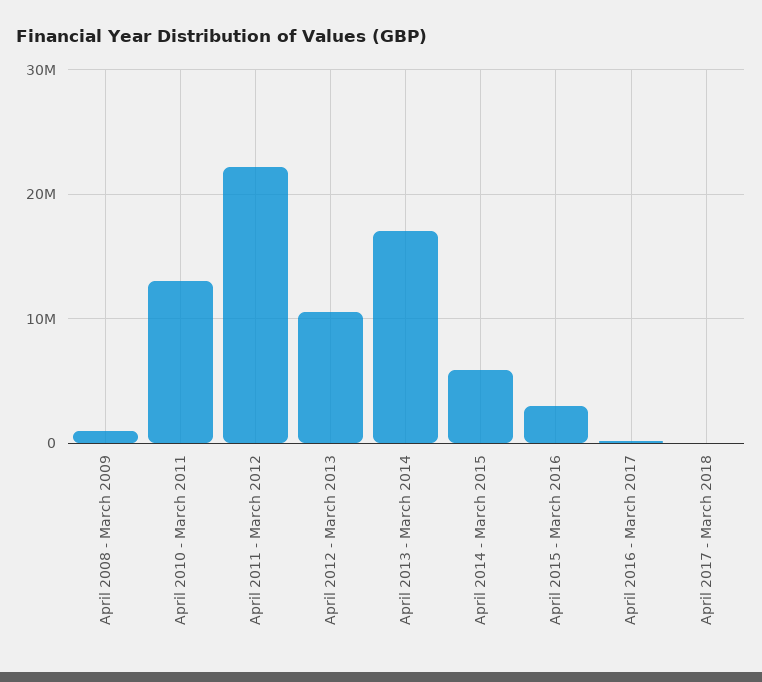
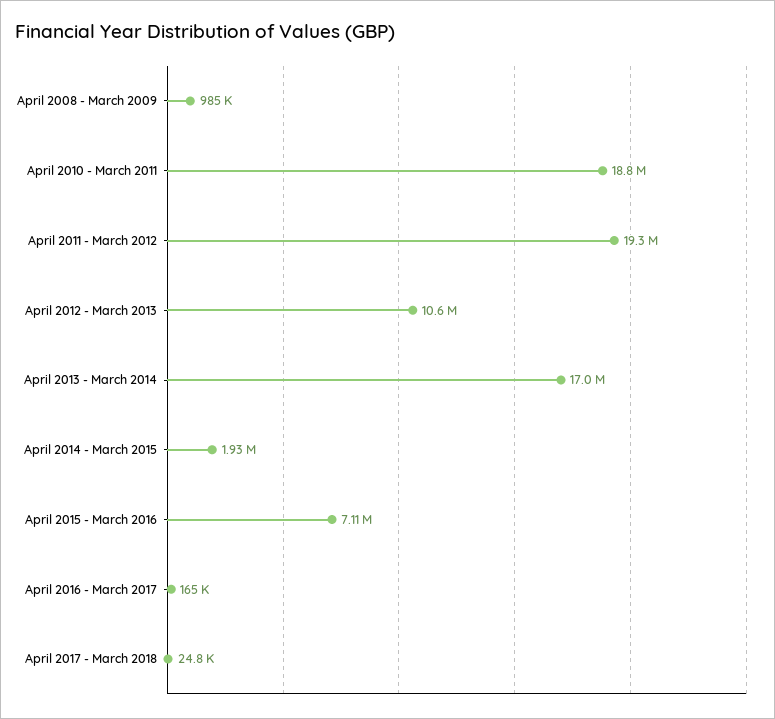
April 2010 - March 2011: 13000000 -> 18800000
April 2011 - March 2012: 22000000 -> 19300000
April 2014 - March 2015: 6000000 -> 1930000
April 2015 - March 2016: 3000000 -> 7110000

